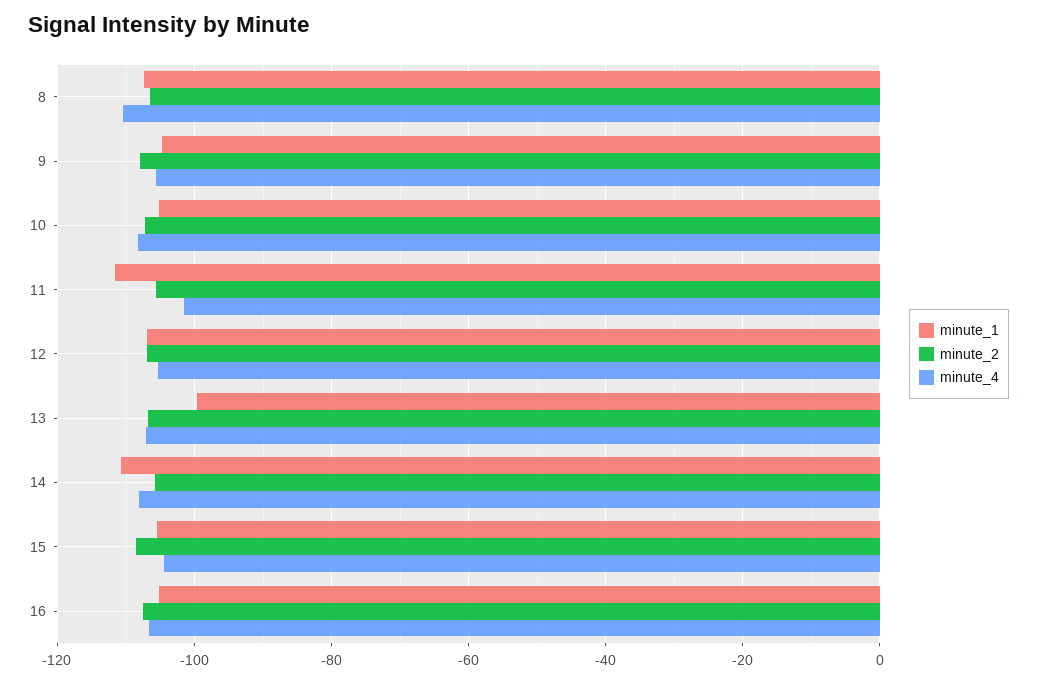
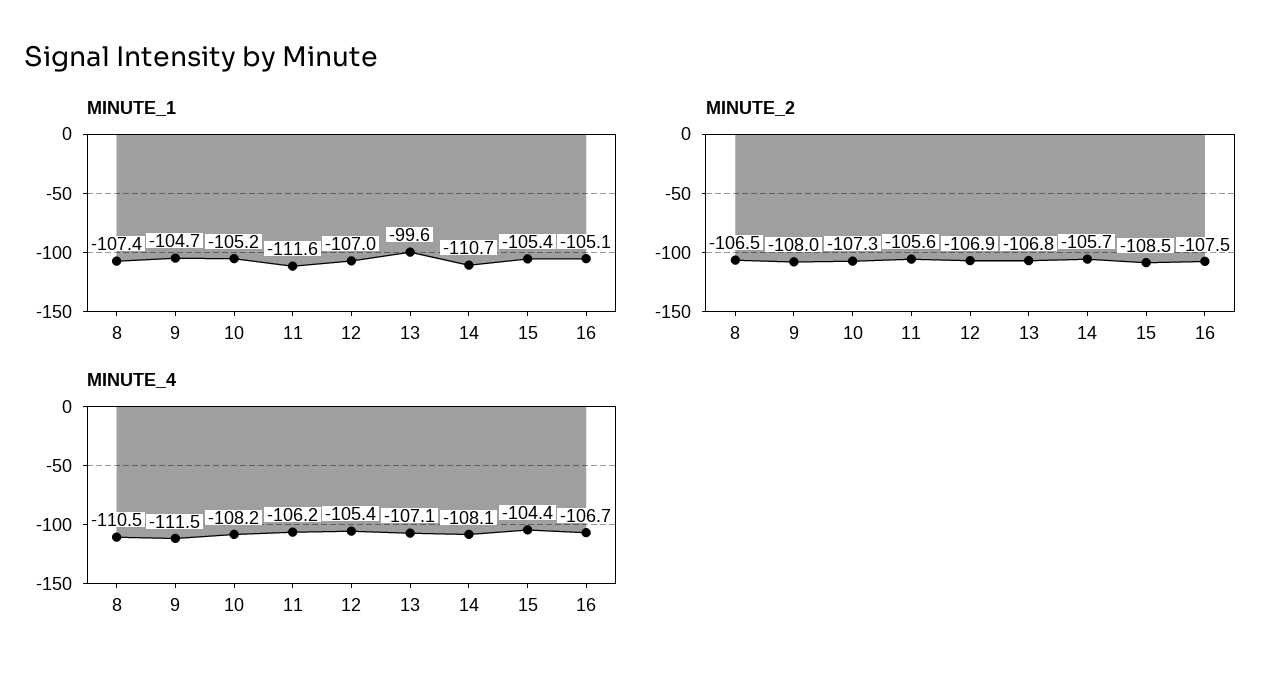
minute_4, 9: -106 -> -111.5
minute_4, 11: -102 -> -106.2

